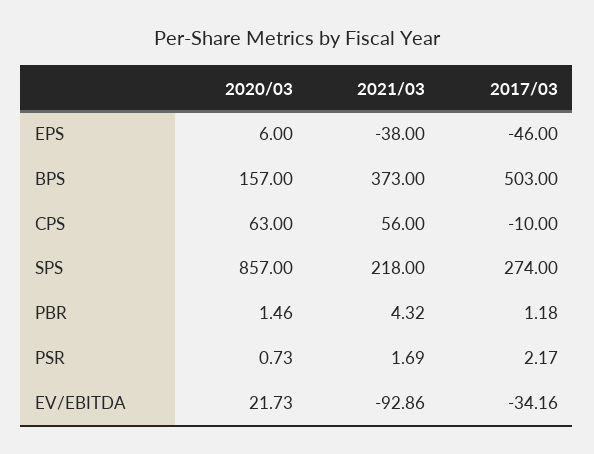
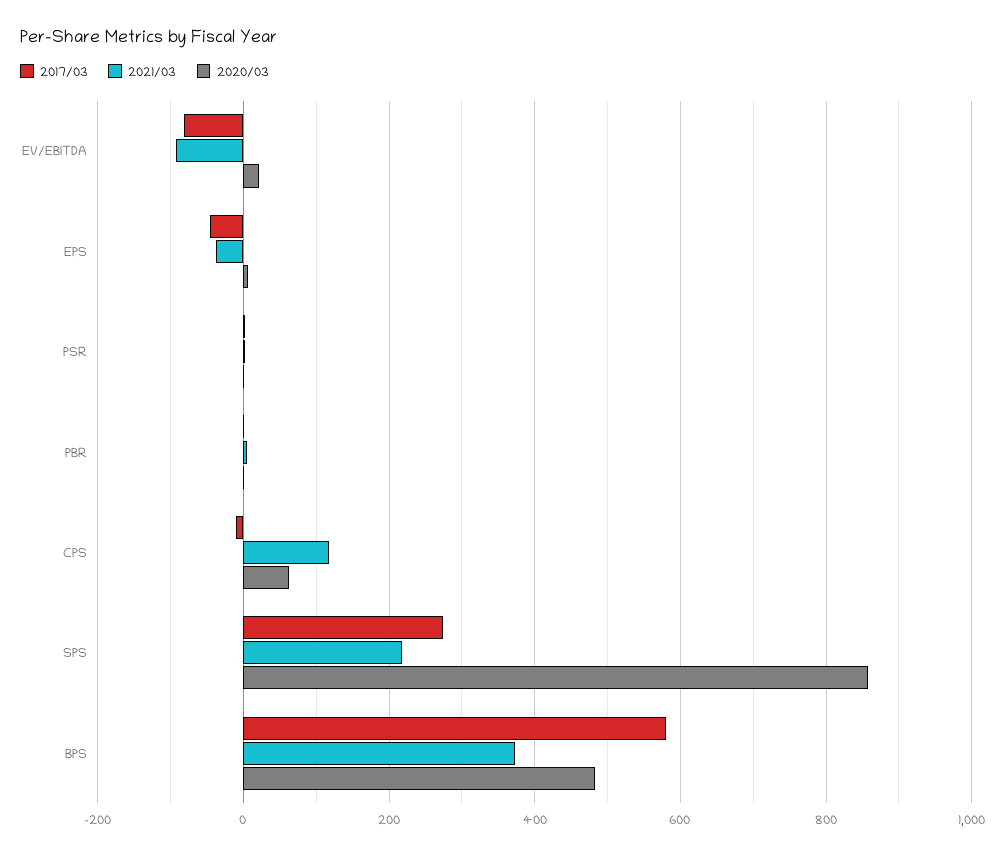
2020/03, BPS: 157 -> 480
2017/03, BPS: 503 -> 580
2021/03, CPS: 56 -> 120
2017/03, EV/EBITDA: -34.16 -> -80

